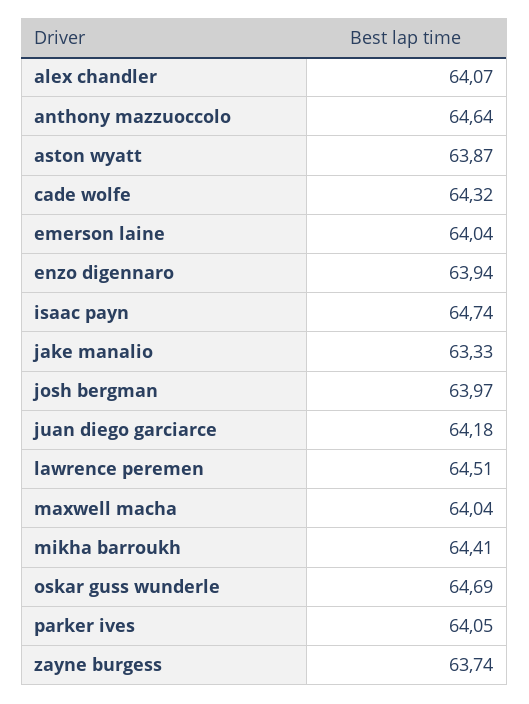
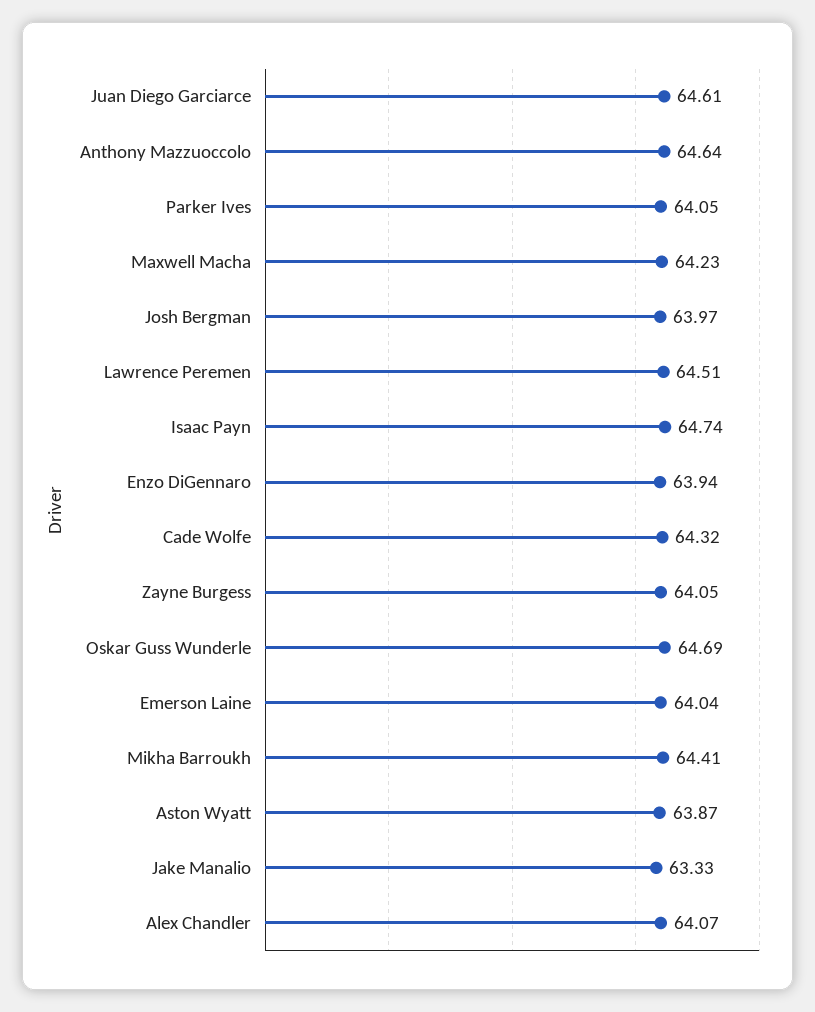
juan diego garciarce: 64.18 -> 64.61
maxwell macha: 64.04 -> 64.23
zayne burgess: 63.74 -> 64.05

